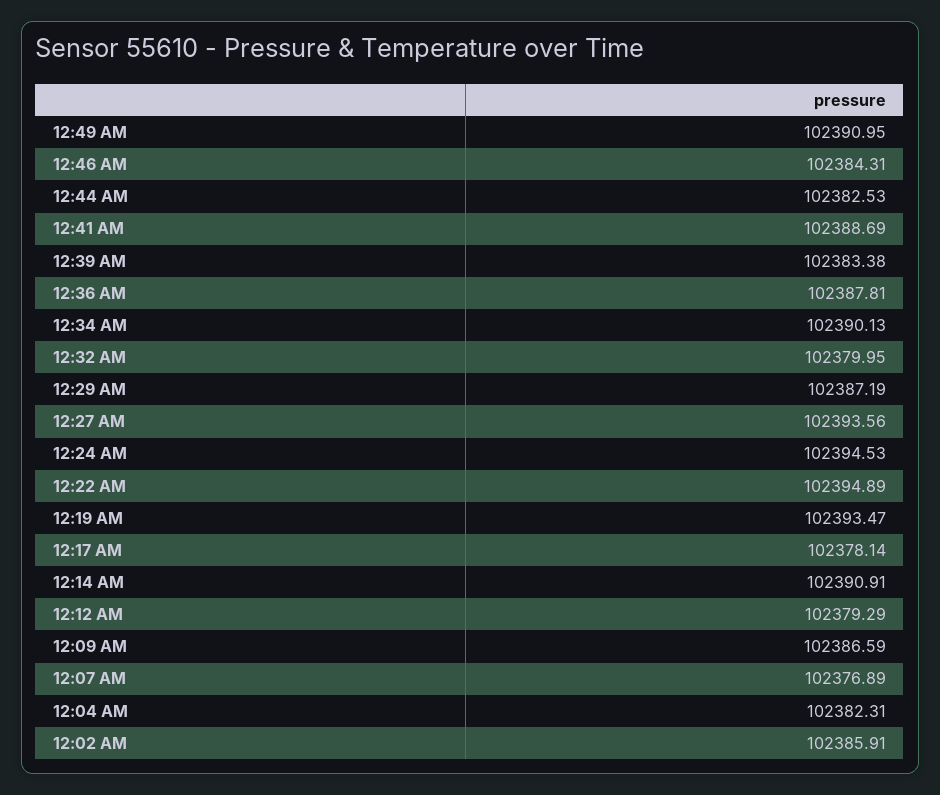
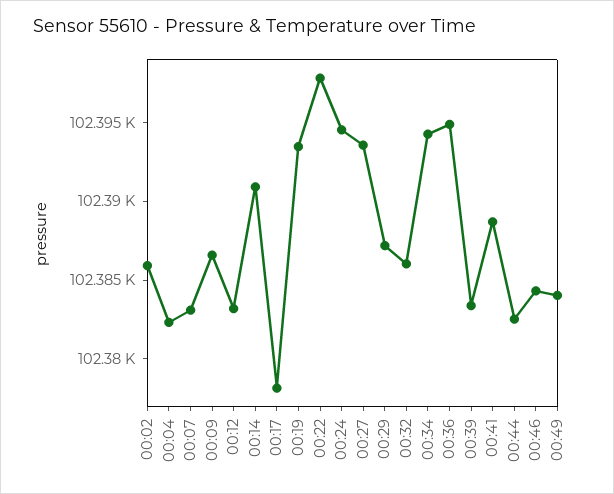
12:49 AM: 102390.95 -> 102384
12:36 AM: 102387.81 -> 102395
12:34 AM: 102390.13 -> 102394
12:32 AM: 102379.95 -> 102386
12:22 AM: 102394.89 -> 102398
12:12 AM: 102379.29 -> 102383
12:07 AM: 102376.89 -> 102383

